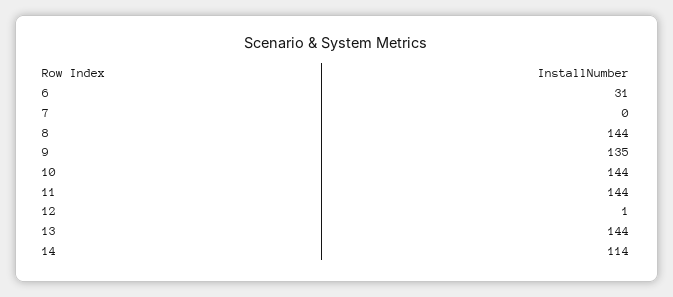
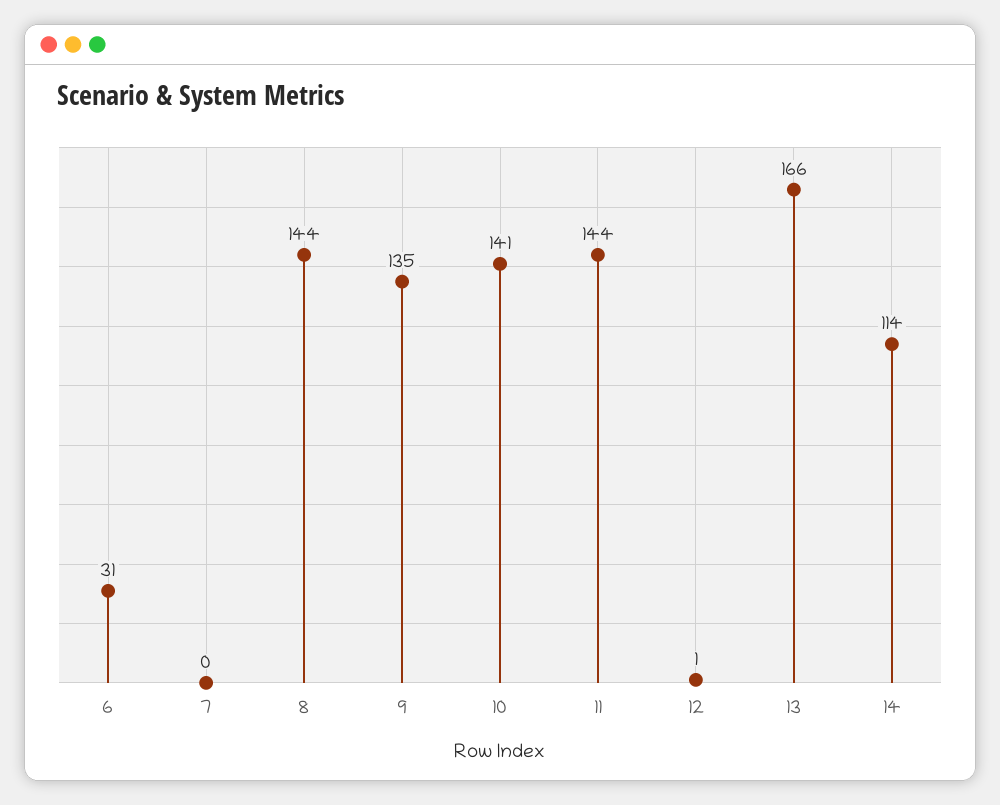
10: 144 -> 141
13: 144 -> 166

